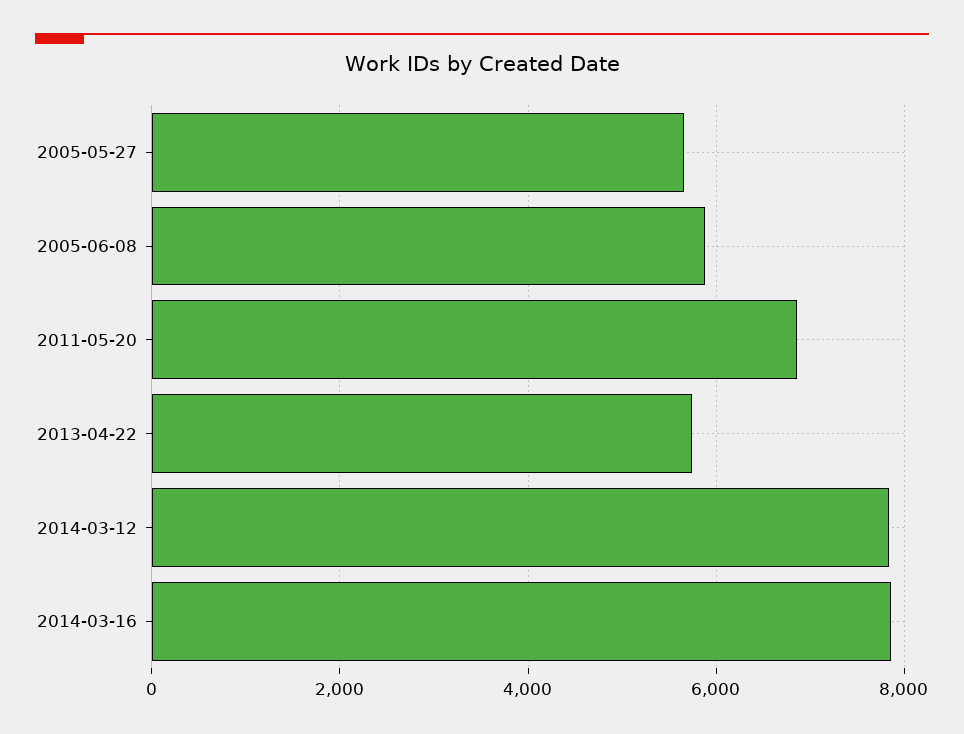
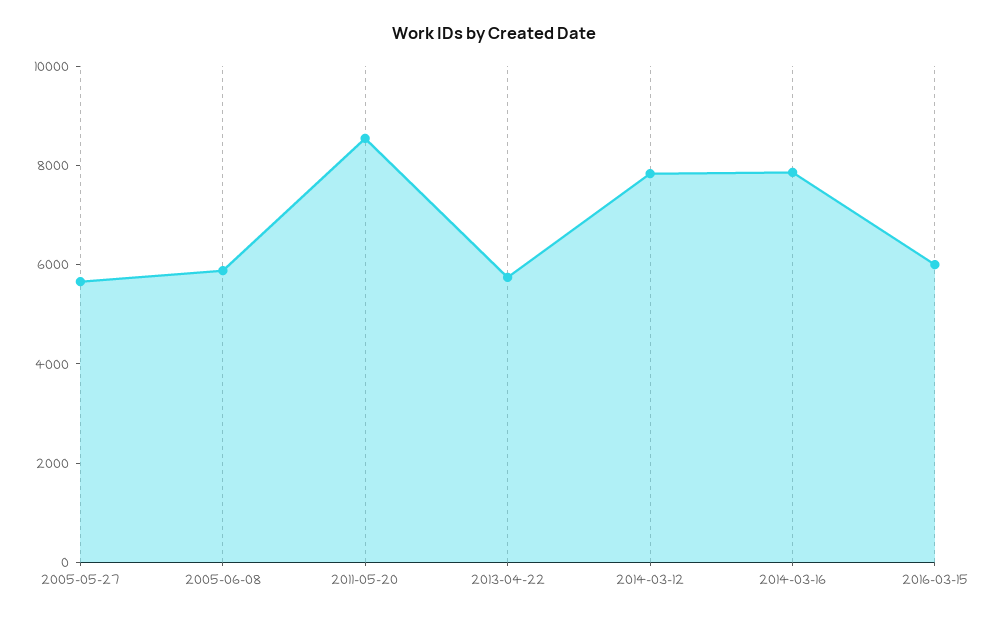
2011-05-20: 6800 -> 8500
2016-03-15: none -> 6000

